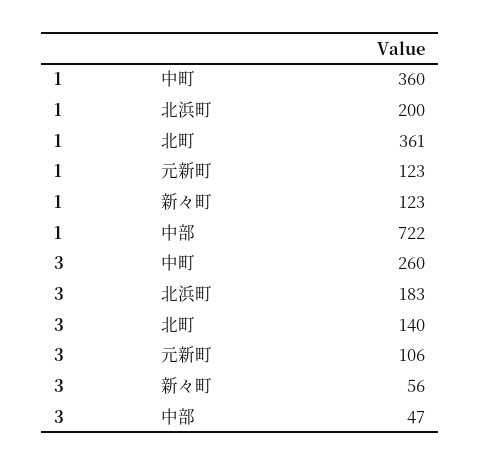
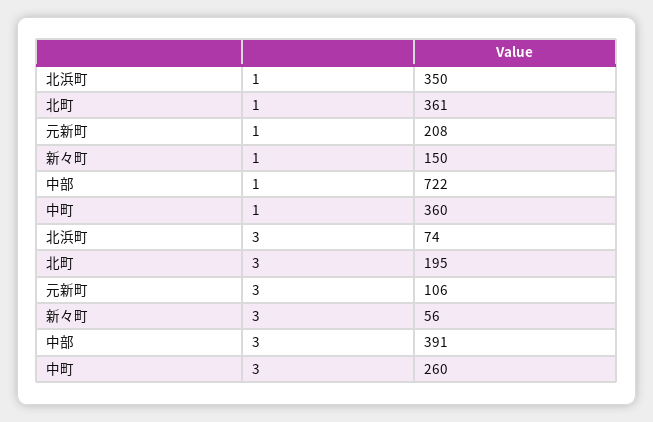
1, 北浜町: 200 -> 350
1, 元新町: 123 -> 208
1, 新々町: 123 -> 150
3, 北浜町: 183 -> 74
3, 北町: 140 -> 195
3, 中部: 47 -> 391

